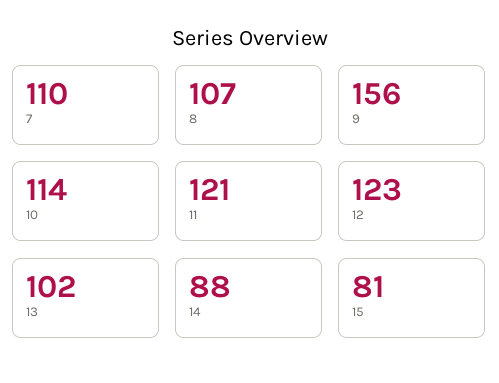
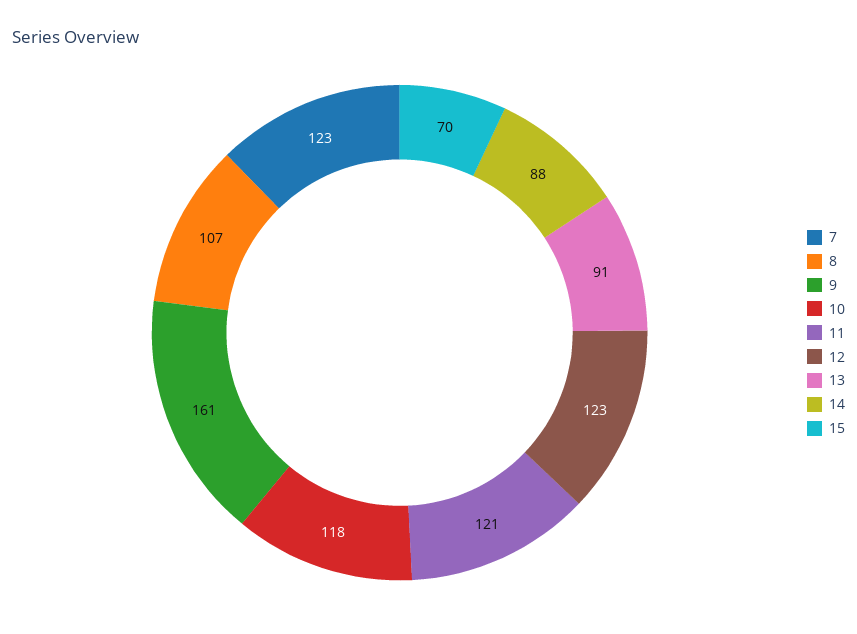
7: 110 -> 123
9: 156 -> 161
10: 114 -> 118
13: 102 -> 91
15: 81 -> 70

